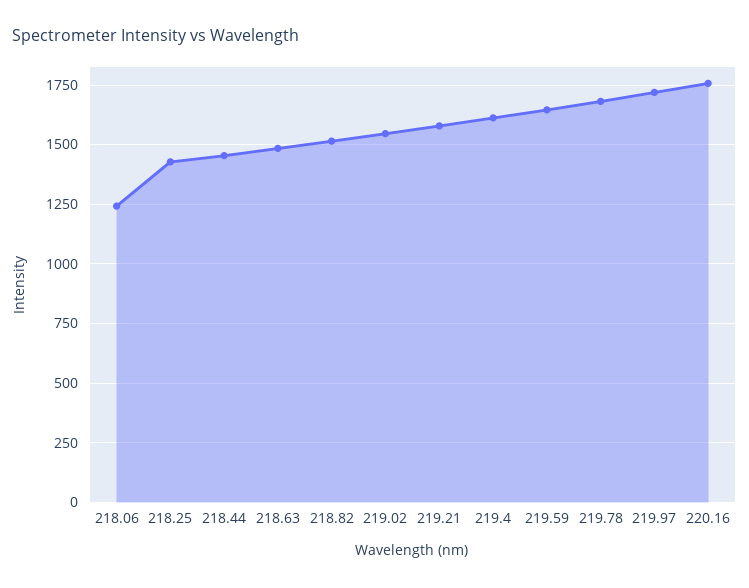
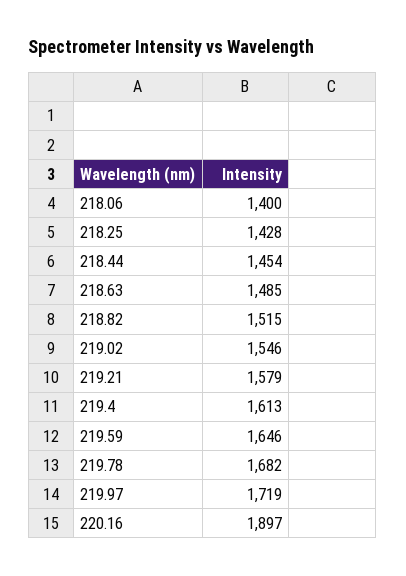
218.06: 1250 -> 1400
220.16: 1750 -> 1897

